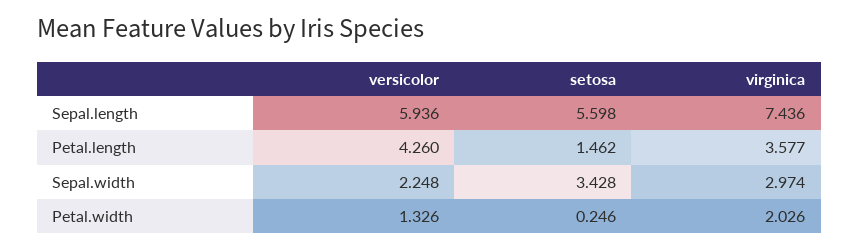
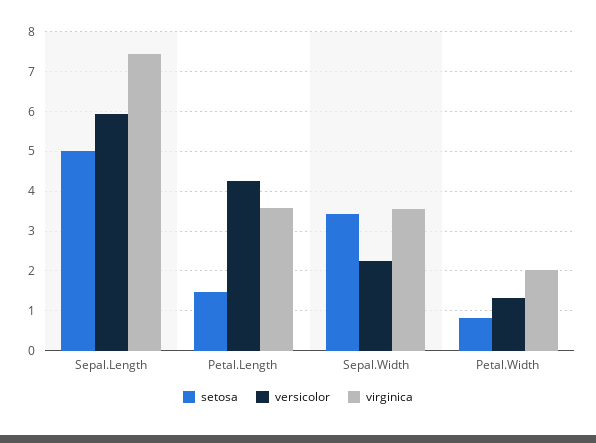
setosa, Sepal.length: 5.598 -> 5
virginica, Sepal.width: 2.974 -> 3.6
setosa, Petal.width: 0.246 -> 0.8

